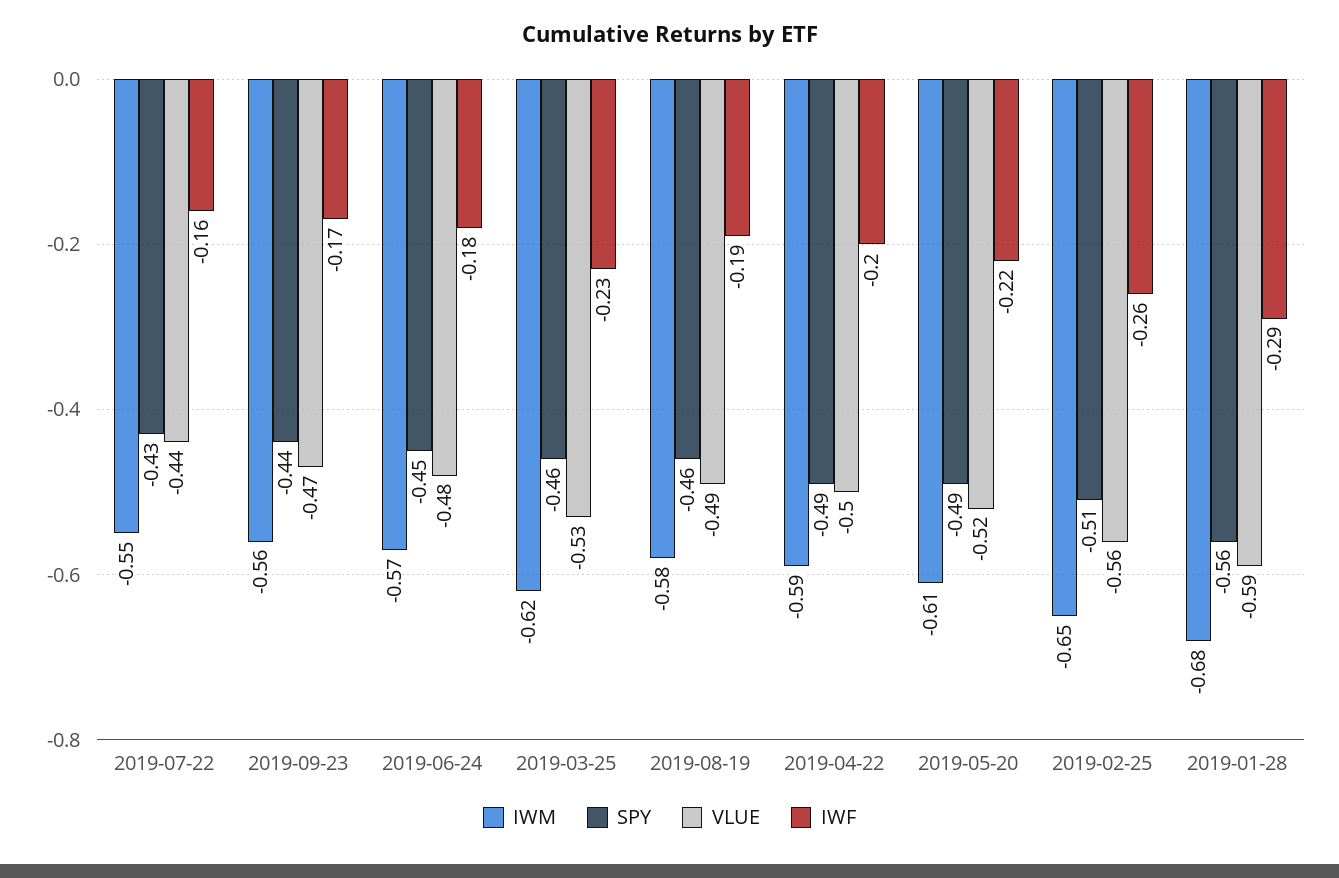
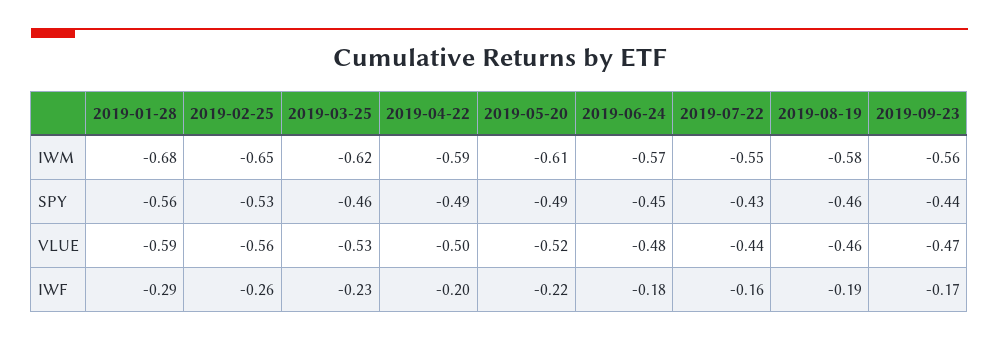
VLUE, 2019-08-19: -0.49 -> -0.46
SPY, 2019-02-25: -0.51 -> -0.53

